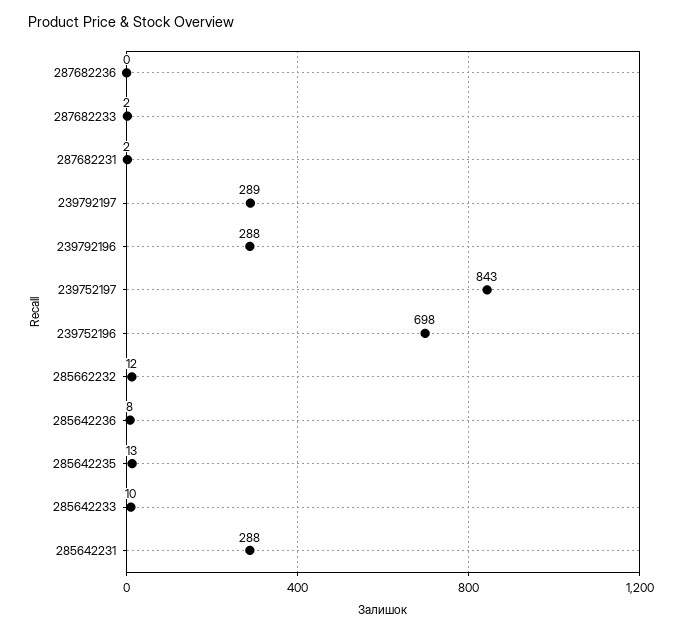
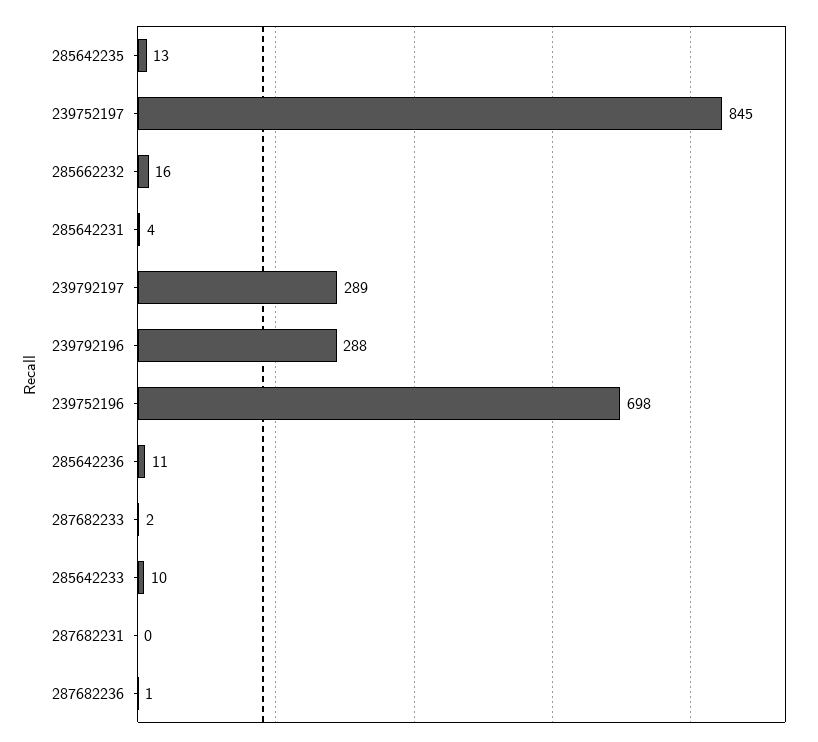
287682236: 0 -> 1
287682231: 2 -> 0
239752197: 843 -> 845
285662232: 12 -> 16
285642236: 8 -> 11
285642231: 288 -> 4

